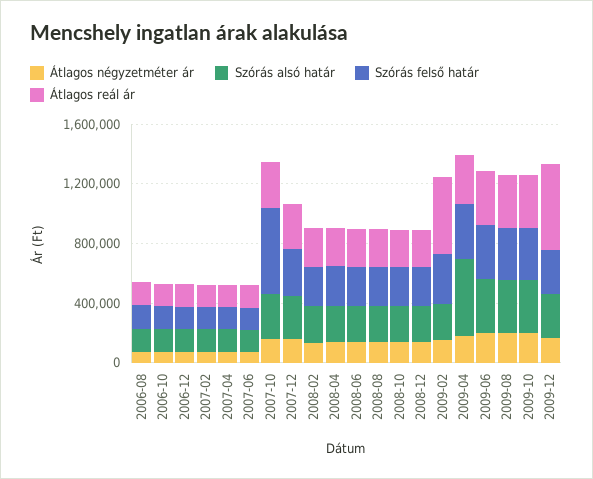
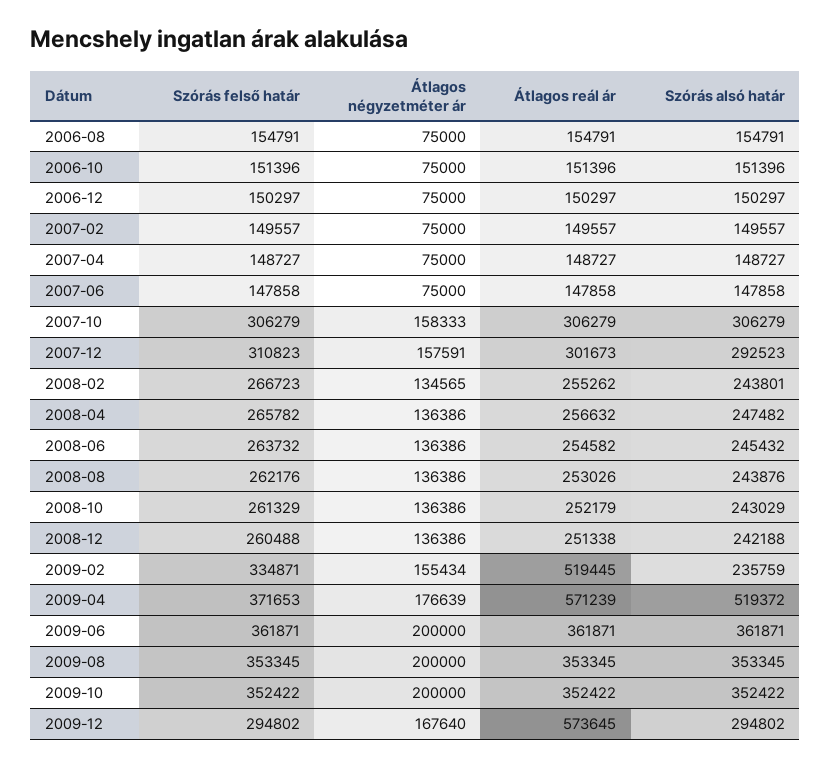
Szórás felső határ, 2007-10: 600000 -> 306279
Átlagos reál ár, 2009-04: 300000 -> 571239

